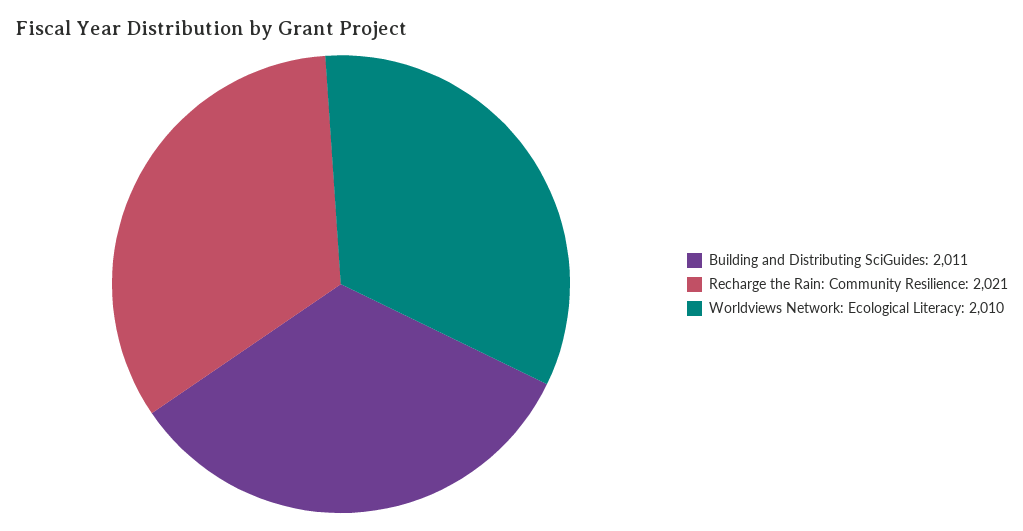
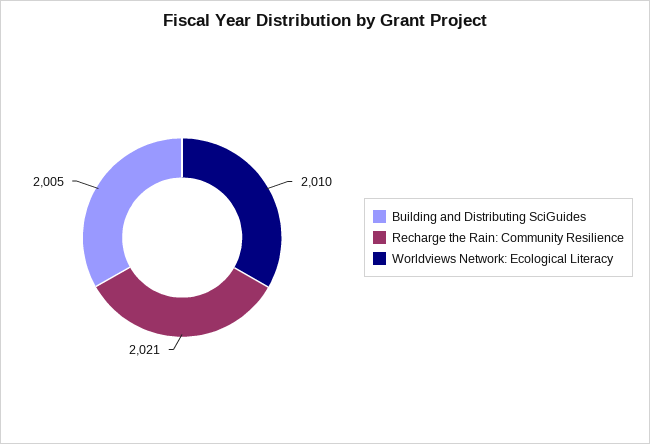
Building and Distributing SciGuides: 2011 -> 2005

